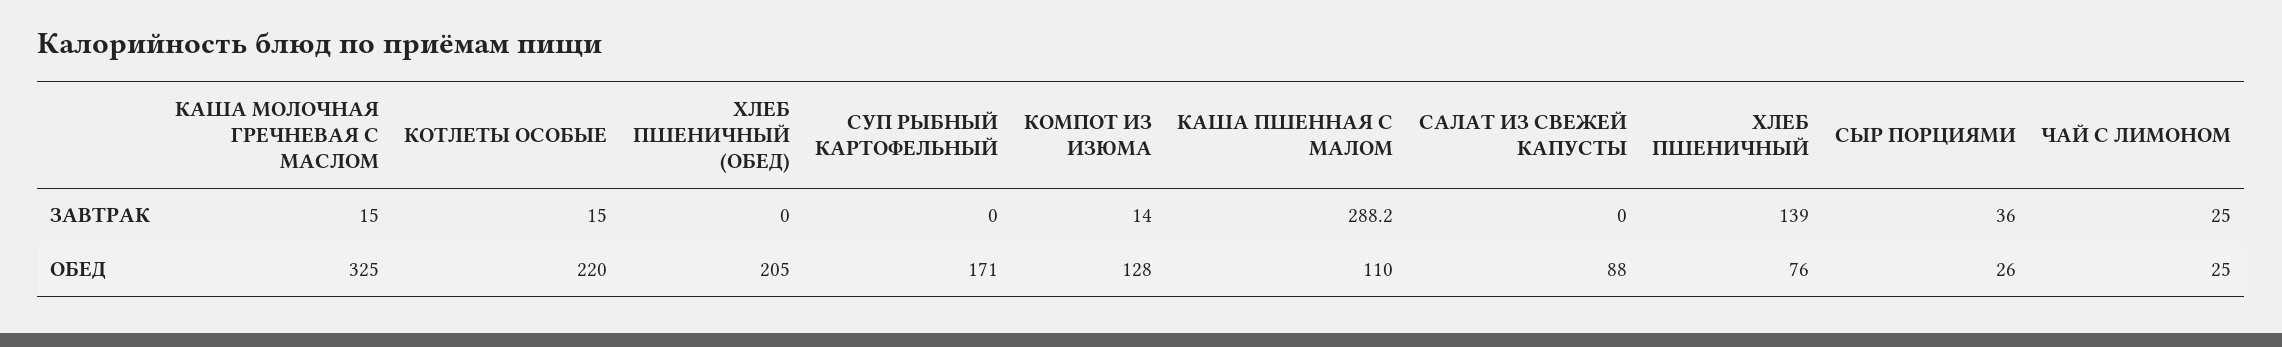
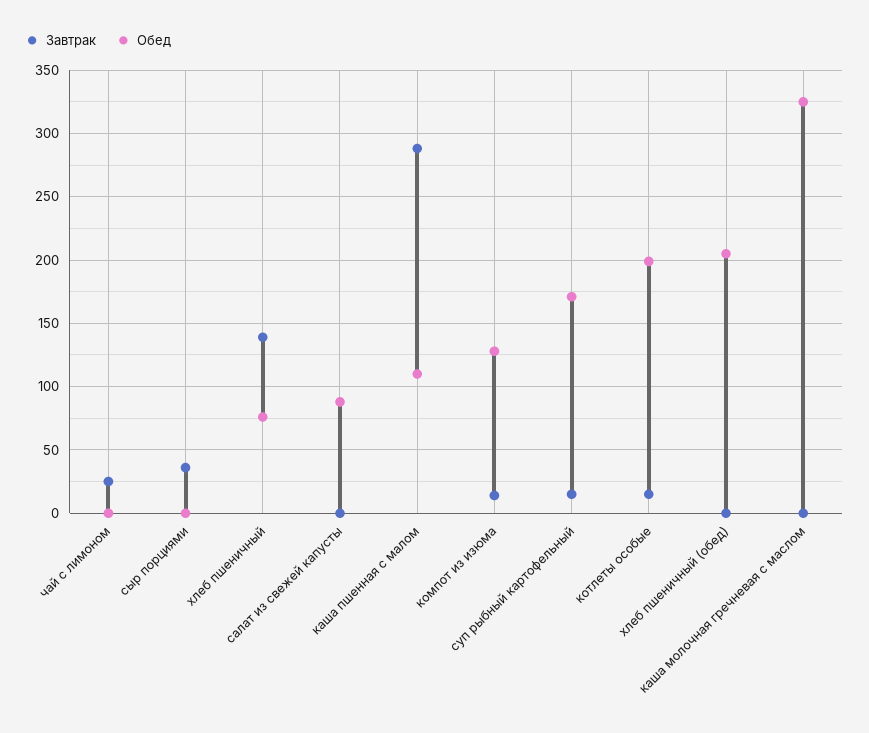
ЗАВТРАК, КАША МОЛОЧНАЯ ГРЕЧНЕВАЯ С МАСЛОМ: 15 -> 0
ЗАВТРАК, СУП РЫБНЫЙ КАРТОФЕЛЬНЫЙ: 0 -> 15
ОБЕД, КОТЛЕТЫ ОСОБЫЕ: 220 -> 200
ОБЕД, СЫР ПОРЦИЯМИ: 26 -> 0
ОБЕД, ЧАЙ С ЛИМОНОМ: 25 -> 0

